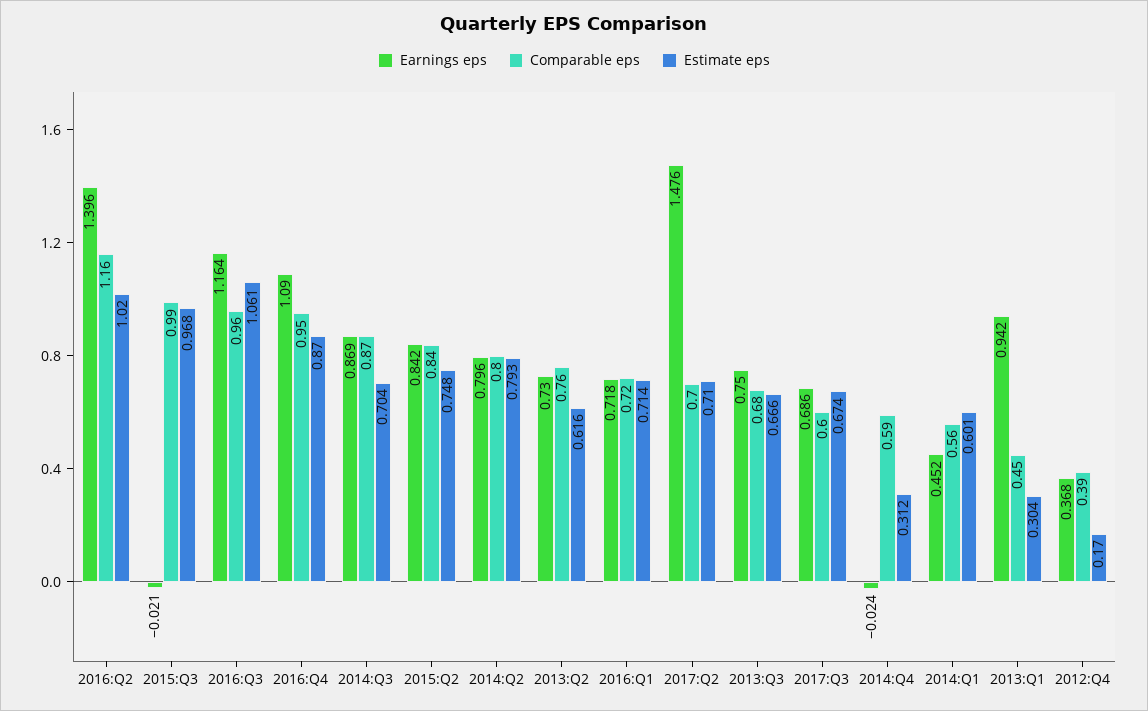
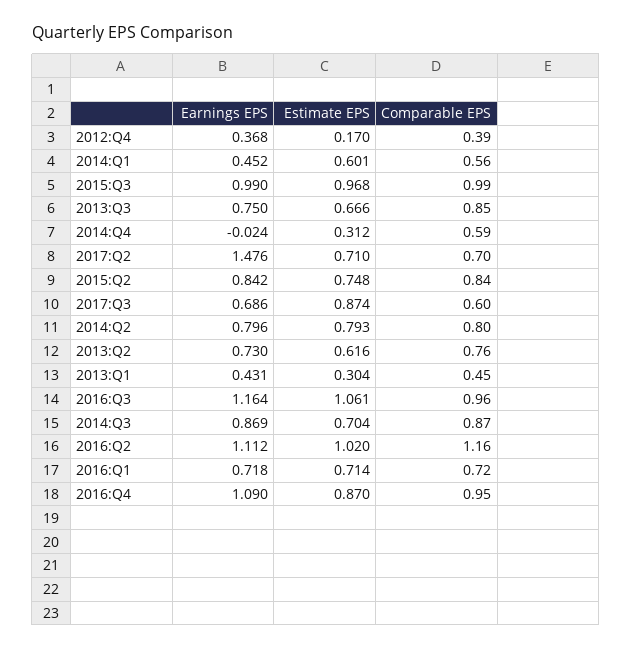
Earnings eps, 2016:Q2: 1.396 -> 1.112
Earnings eps, 2015:Q3: -0.021 -> 0.99
Comparable eps, 2013:Q3: 0.68 -> 0.85
Estimate eps, 2017:Q3: 0.674 -> 0.874
Earnings eps, 2013:Q1: 0.942 -> 0.431

